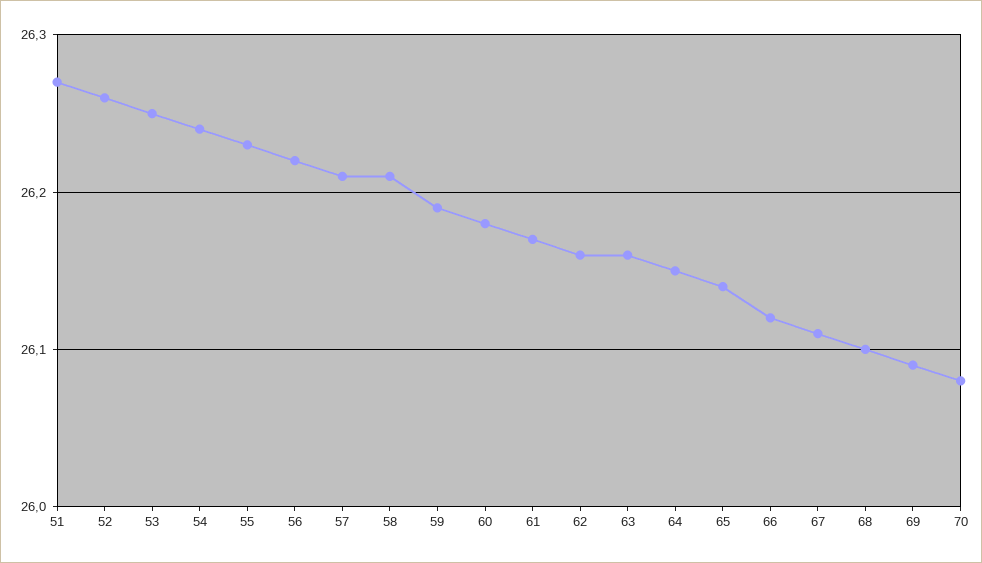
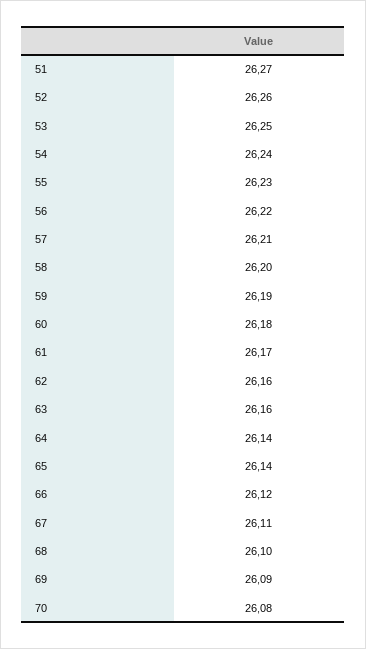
58: 26.21 -> 26.2
64: 26.15 -> 26.14

